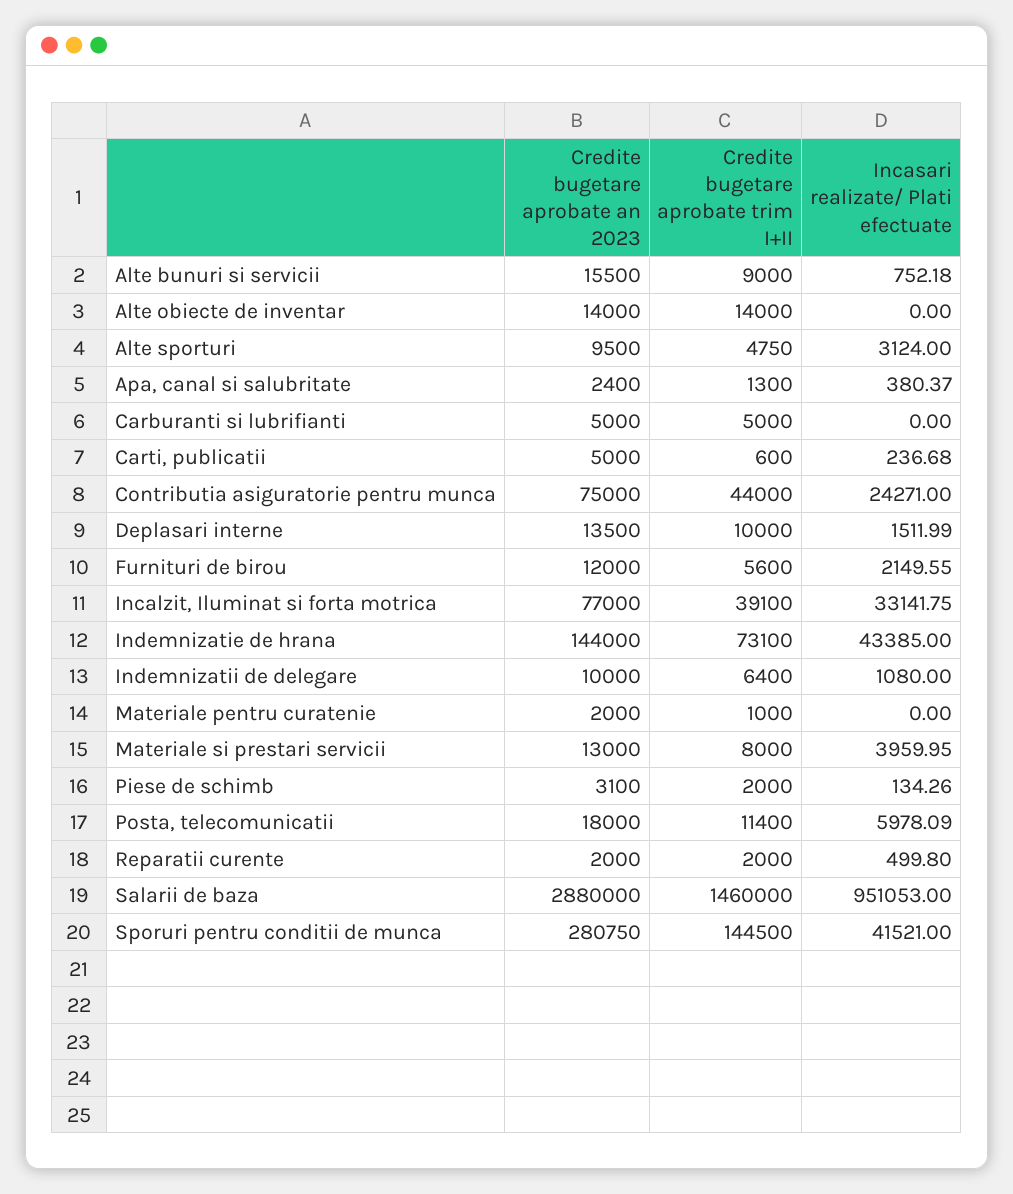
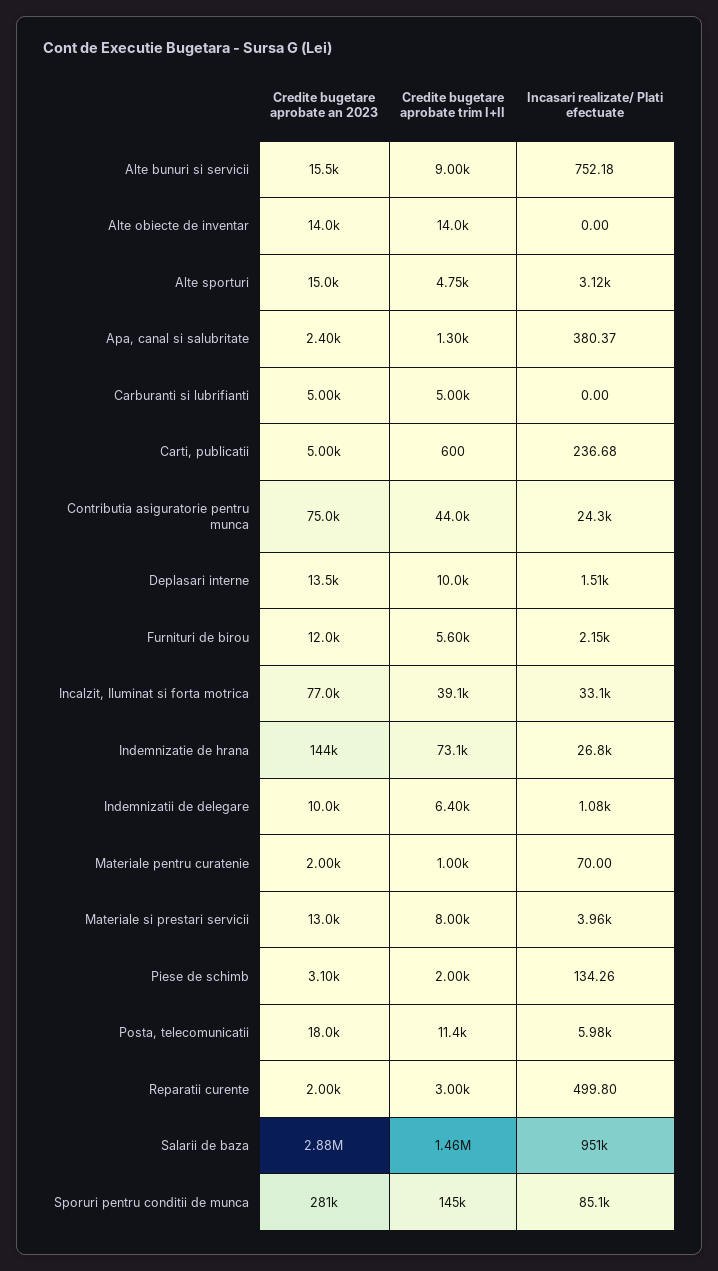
Credite bugetare aprobate an 2023, Alte sporturi: 9500 -> 15000
Incasari realizate/ Plati efectuate, Indemnizatie de hrana: 43385 -> 26800
Incasari realizate/ Plati efectuate, Materiale pentru curatenie: 0 -> 70
Credite bugetare aprobate trim I+II, Reparatii curente: 2000 -> 3000
Incasari realizate/ Plati efectuate, Sporuri pentru conditii de munca: 41521 -> 85100

